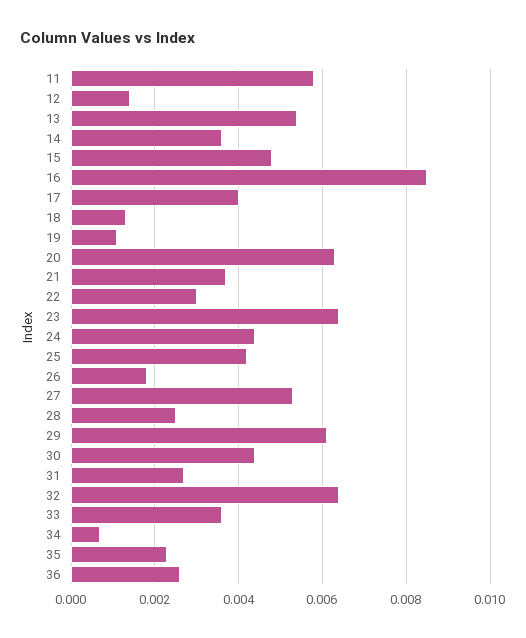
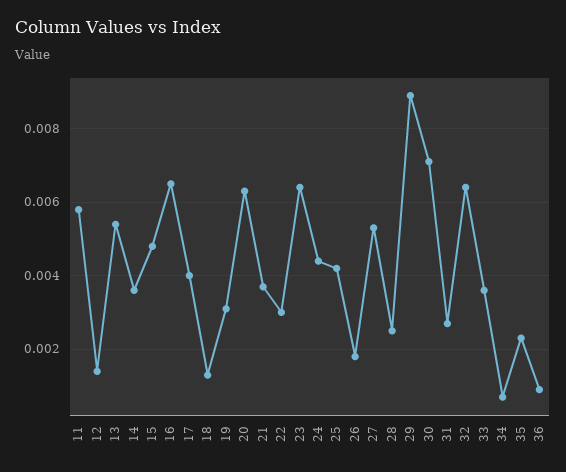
16: 0.0085 -> 0.0065
19: 0.001 -> 0.003
29: 0.006 -> 0.009
30: 0.0045 -> 0.007
36: 0.0025 -> 0.001

